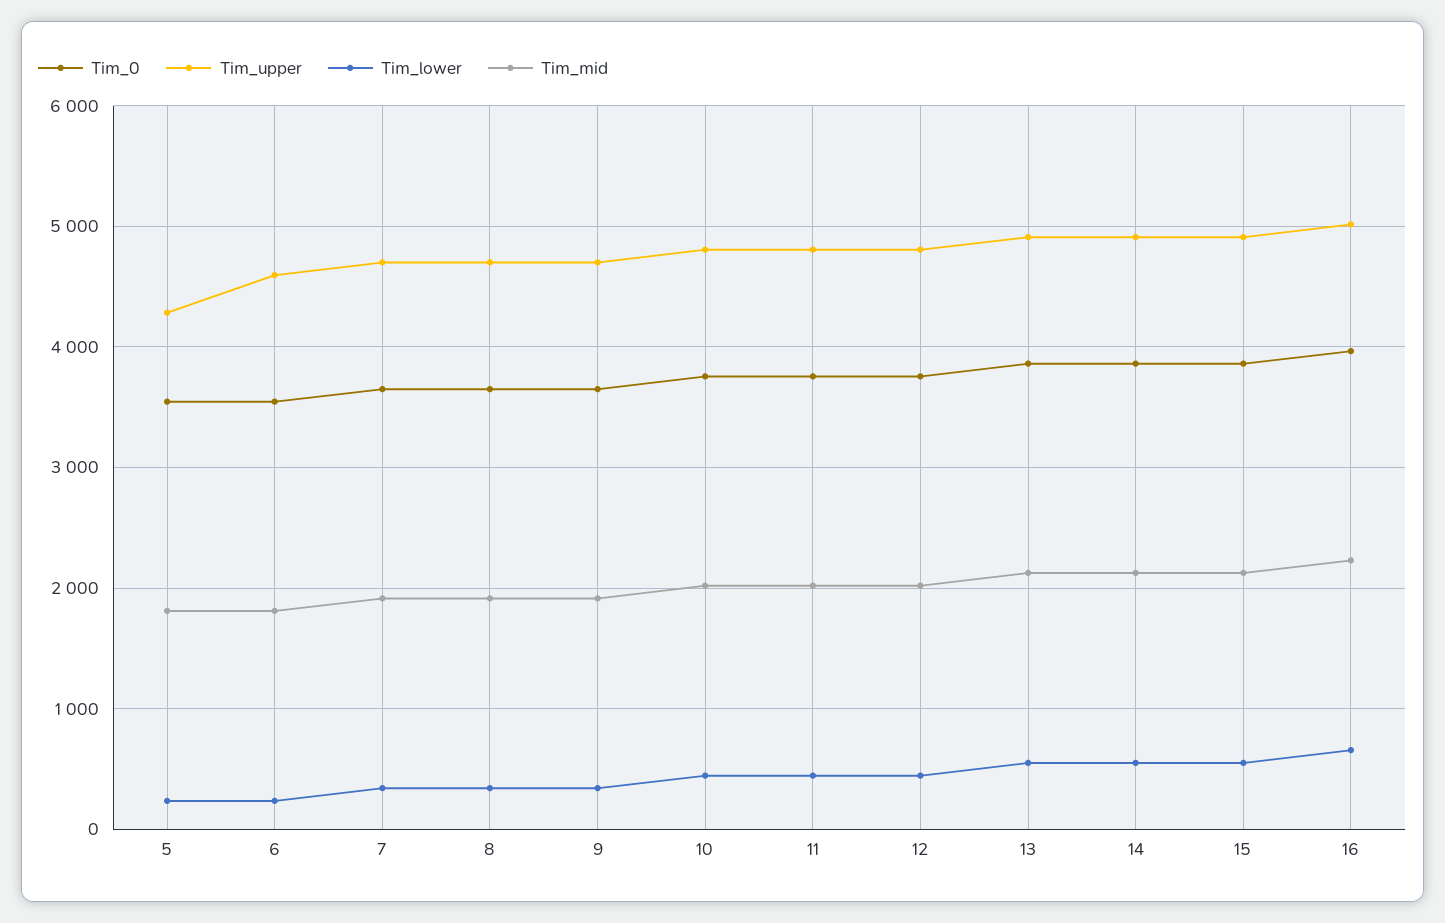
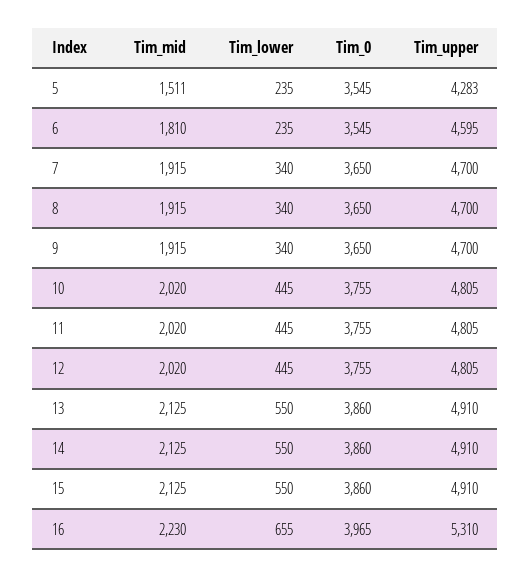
Tim_mid, 5: 1800 -> 1511
Tim_upper, 16: 5000 -> 5310

